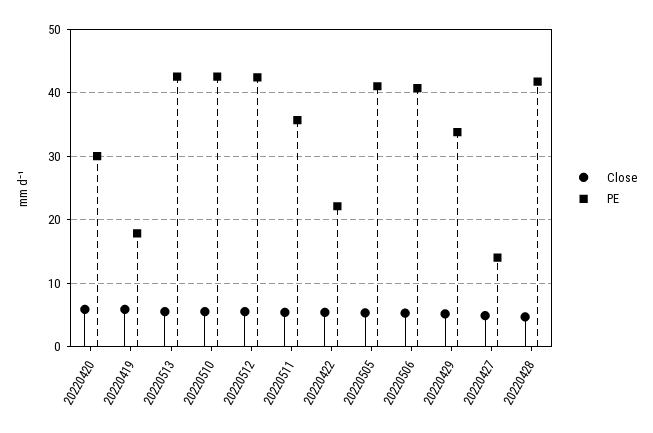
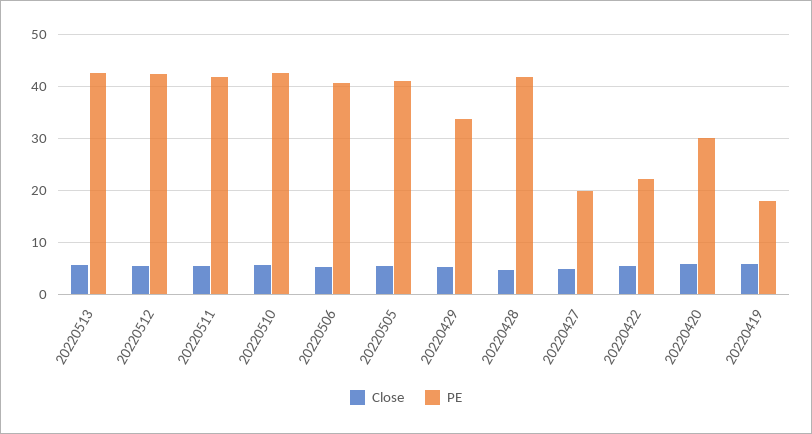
PE, 20220511: 36 -> 42
PE, 20220427: 14 -> 20

